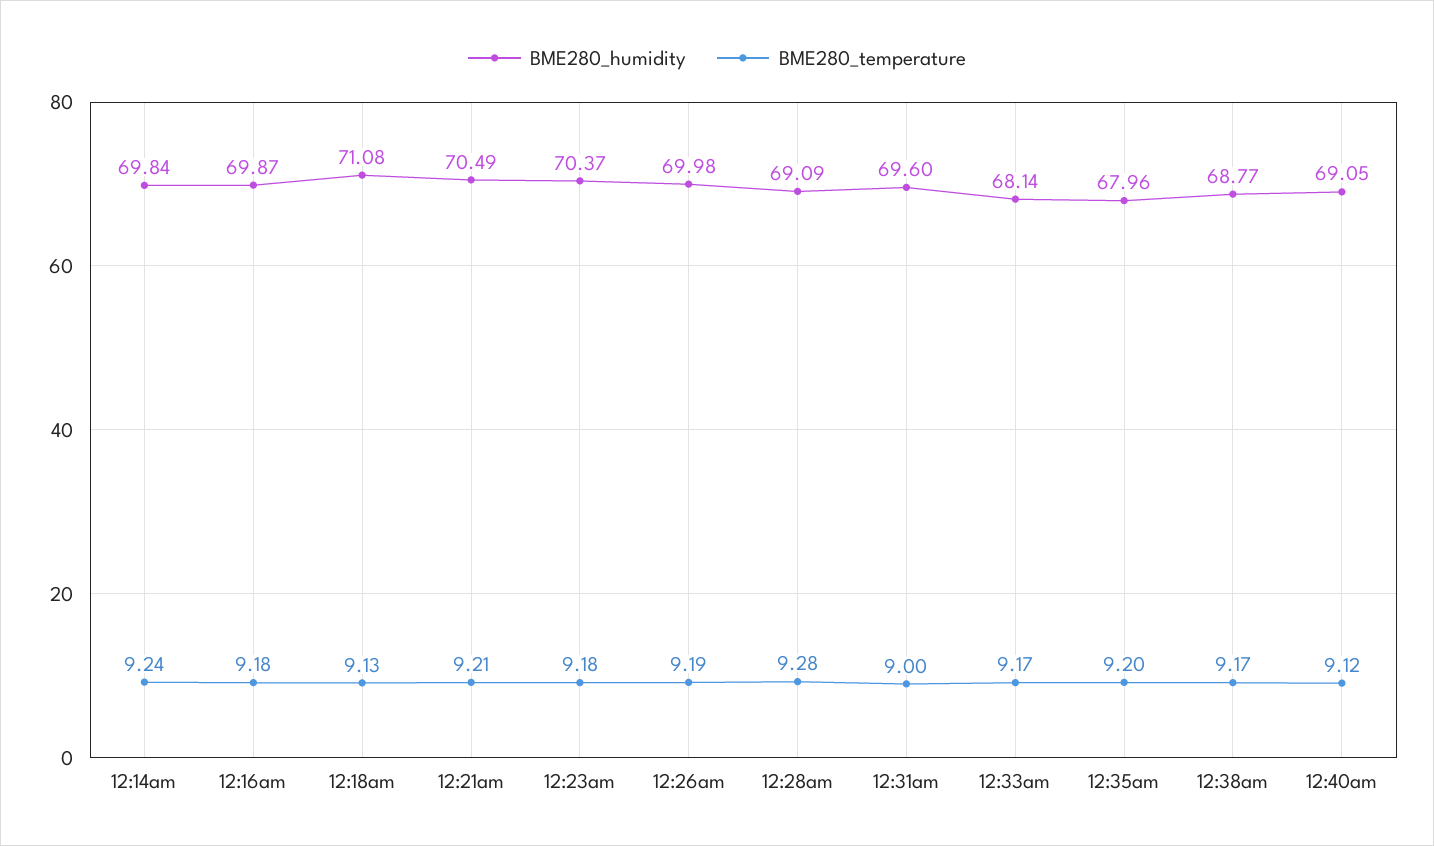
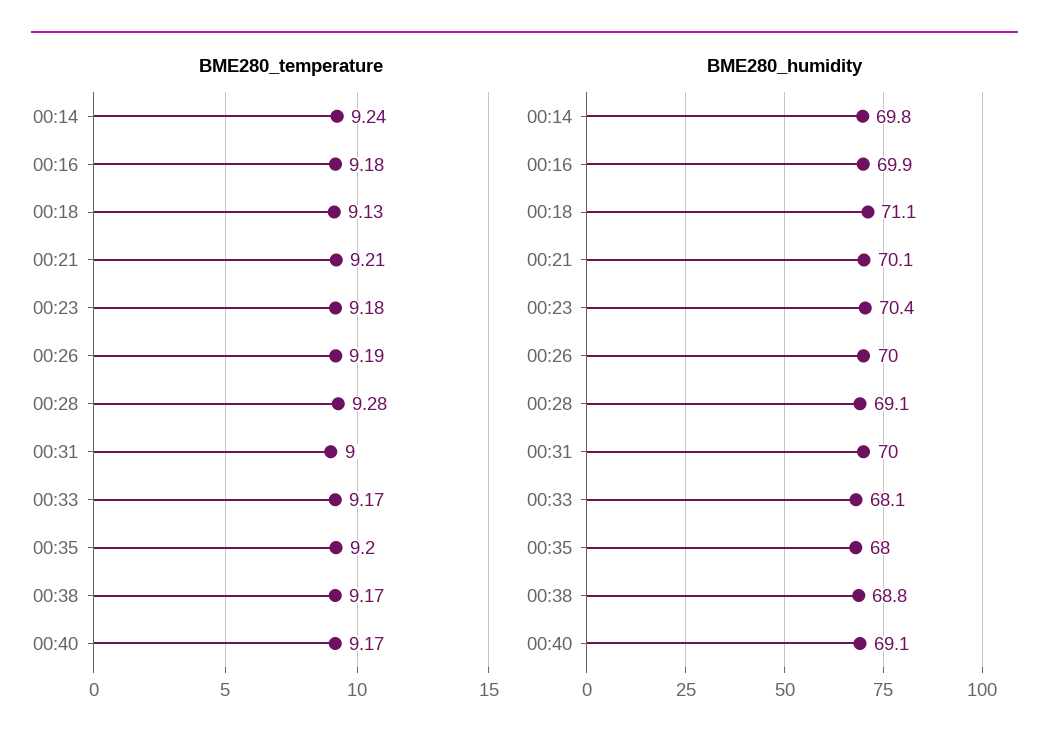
BME280_humidity, 12:21am: 70.49 -> 70.1
BME280_humidity, 12:31am: 69.6 -> 70
BME280_temperature, 12:40am: 9.12 -> 9.17

